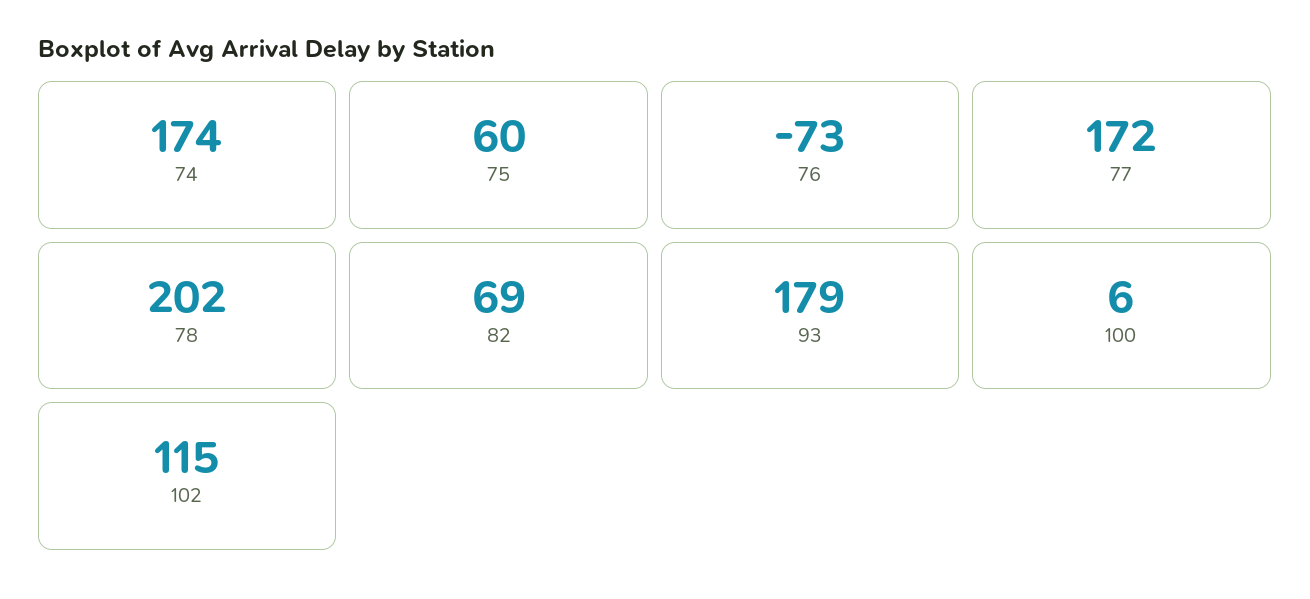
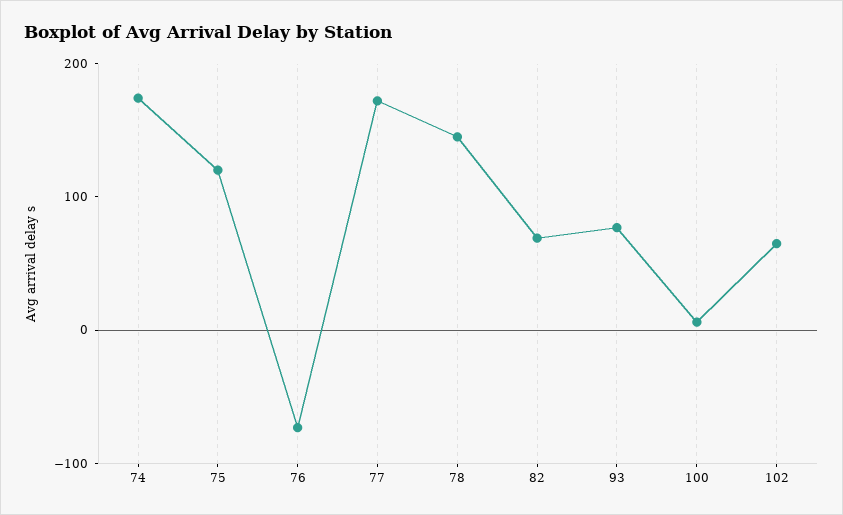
75: 60 -> 120
78: 202 -> 140
93: 179 -> 80
102: 115 -> 60

